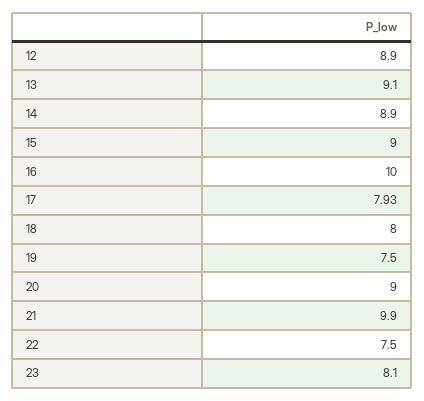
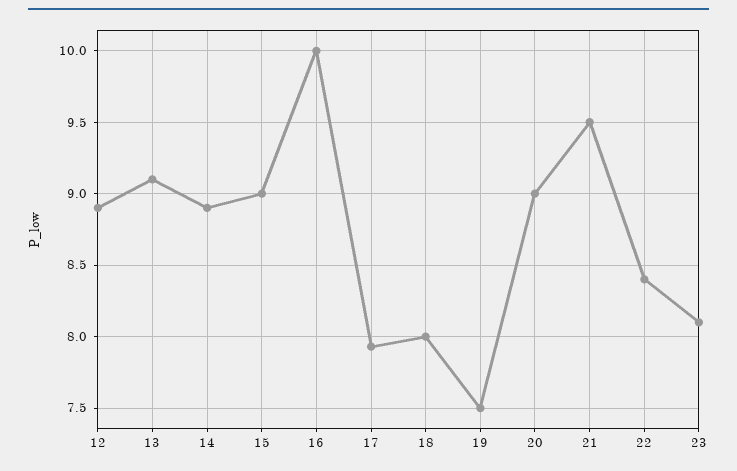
21: 9.9 -> 9.5
22: 7.5 -> 8.4

